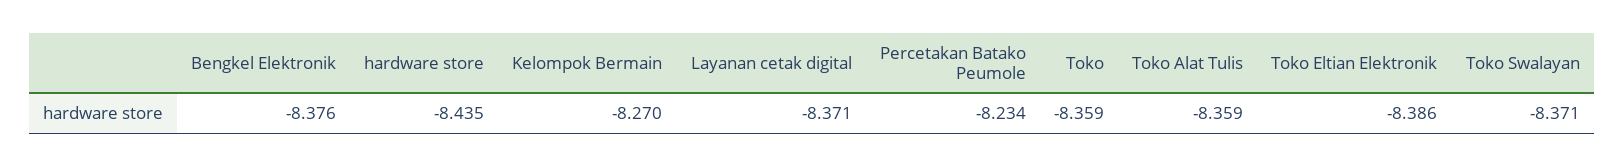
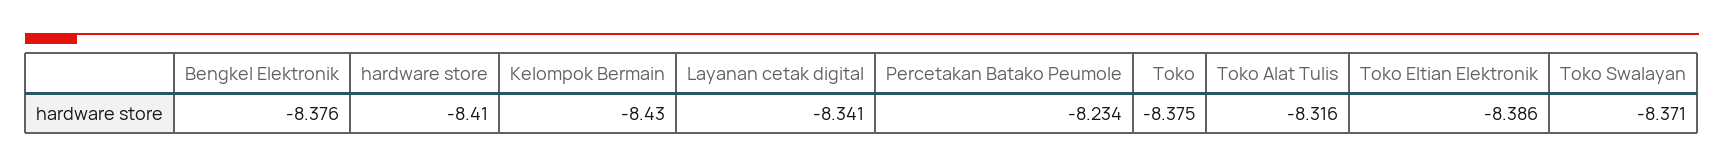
hardware store: -8.435 -> -8.41
Kelompok Bermain: -8.27 -> -8.43
Layanan cetak digital: -8.371 -> -8.341
Toko: -8.359 -> -8.375
Toko Alat Tulis: -8.359 -> -8.316

